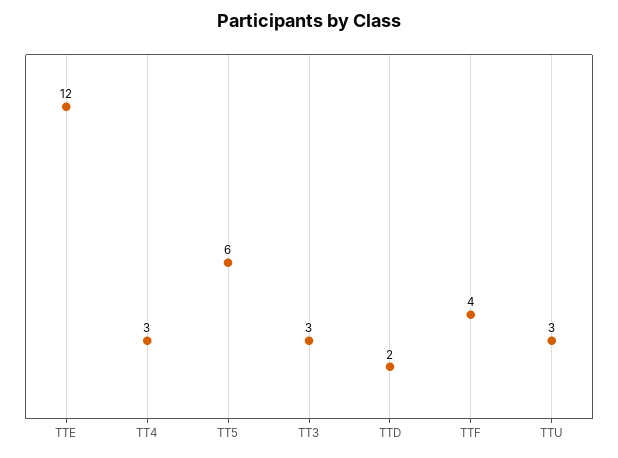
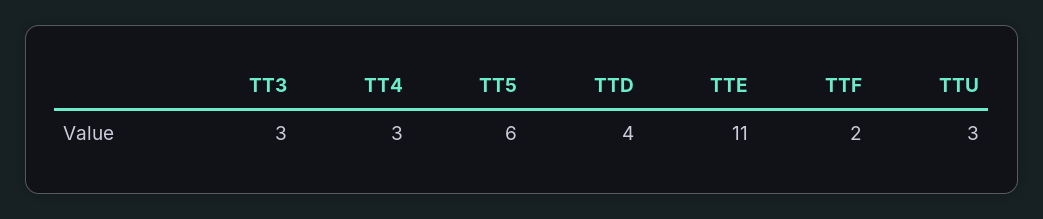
TTE: 12 -> 11
TTD: 2 -> 4
TTF: 4 -> 2

